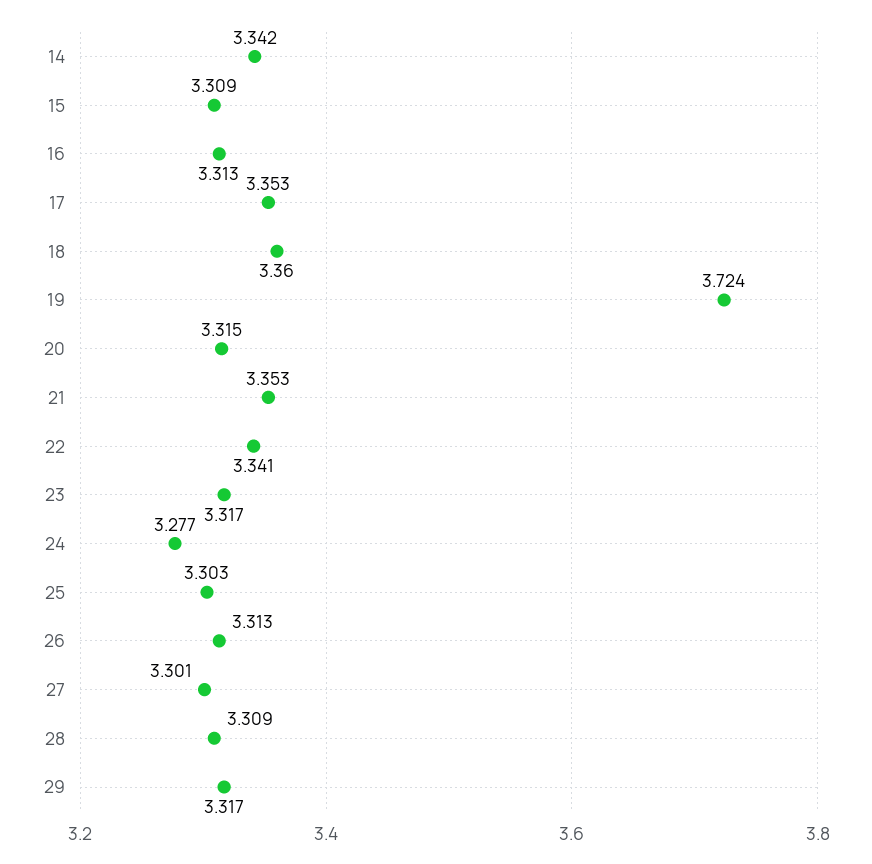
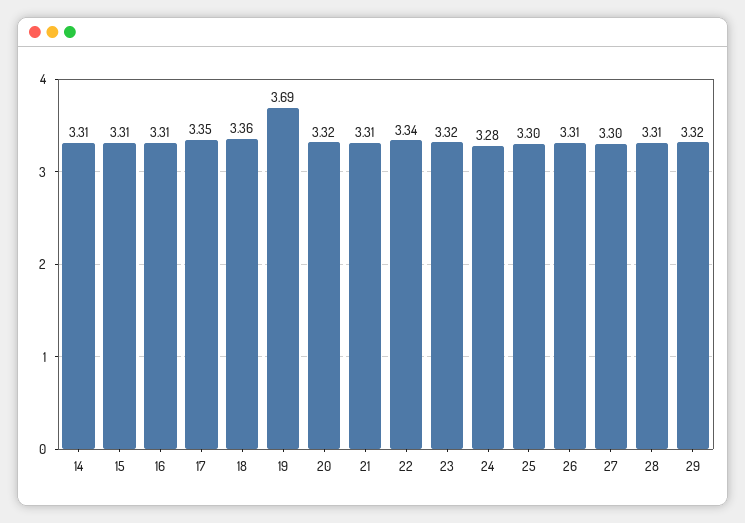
14: 3.342 -> 3.31
19: 3.724 -> 3.69
21: 3.353 -> 3.31

